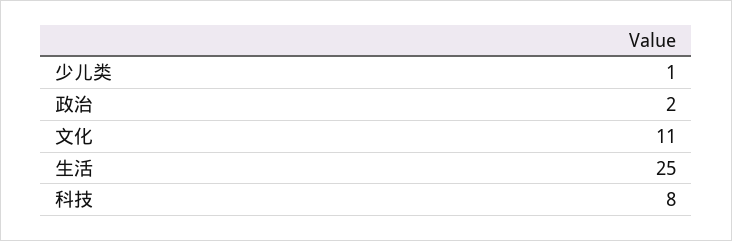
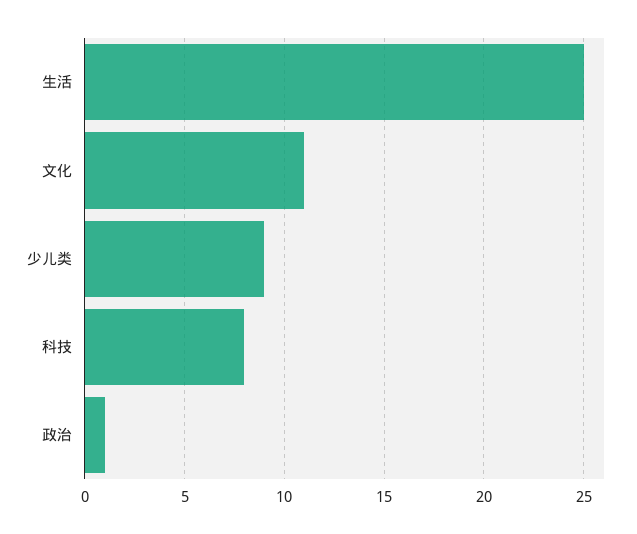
少儿类: 1 -> 9
政治: 2 -> 1

